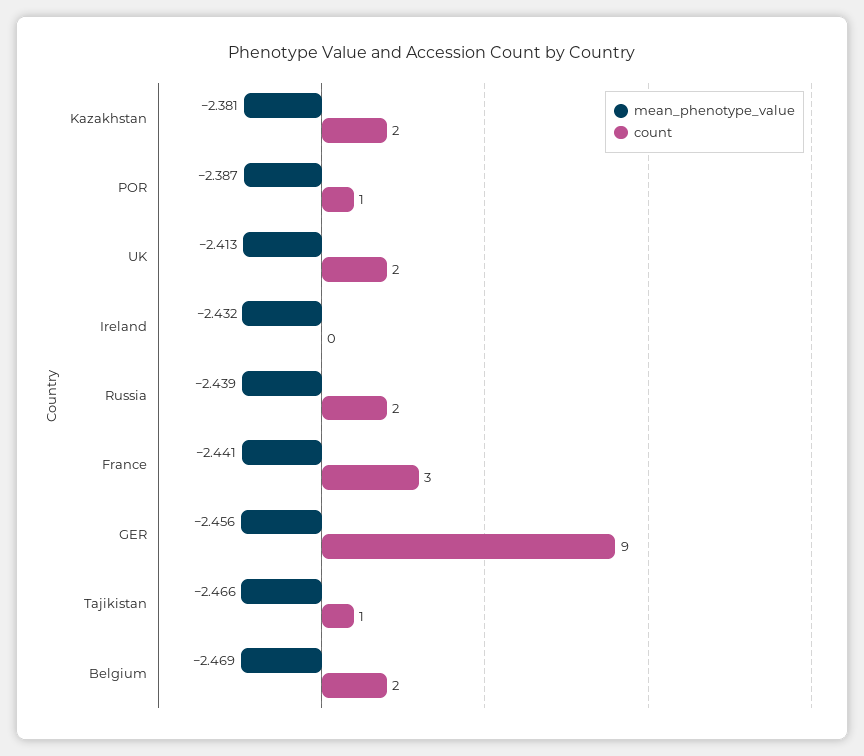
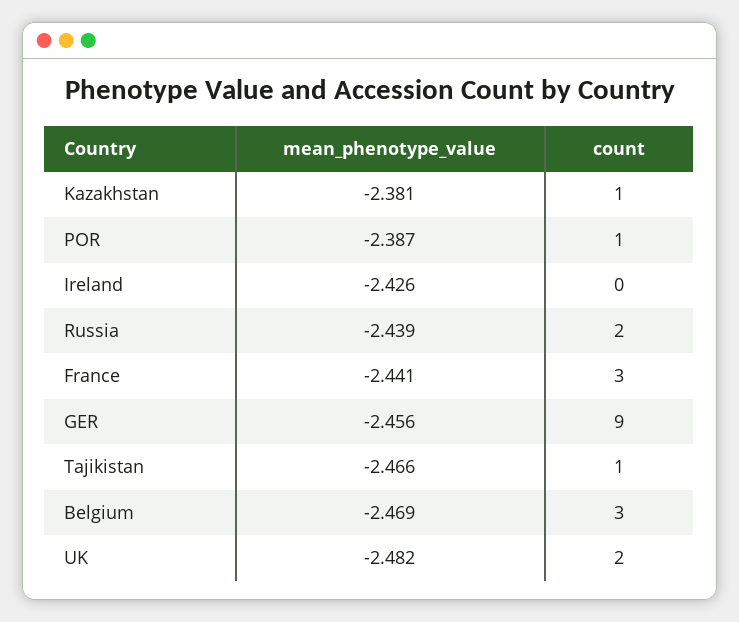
count, Kazakhstan: 2 -> 1
mean_phenotype_value, UK: -2.413 -> -2.482
mean_phenotype_value, Ireland: -2.432 -> -2.426
count, Belgium: 2 -> 3

